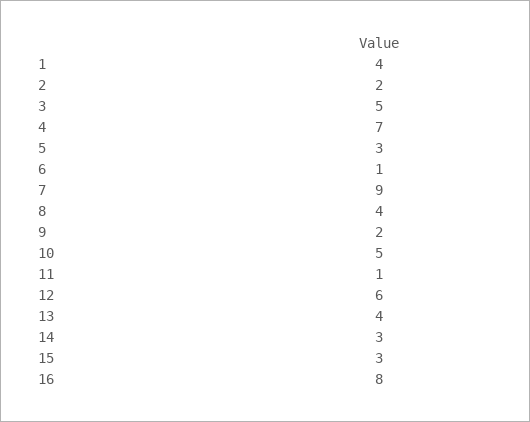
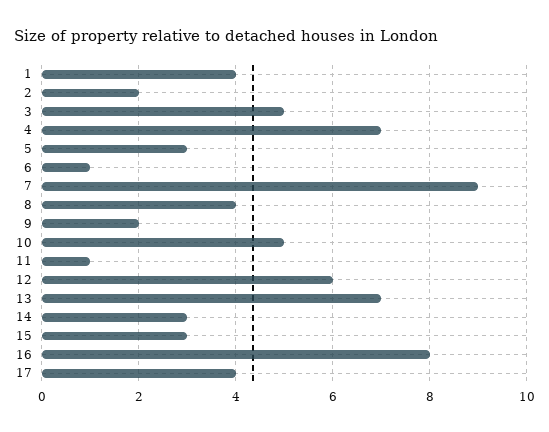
13: 4 -> 7
17: none -> 4

